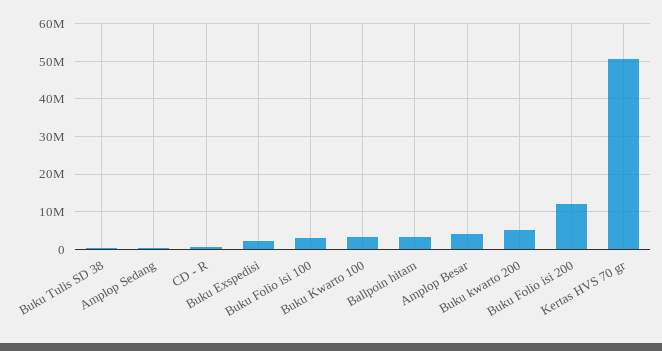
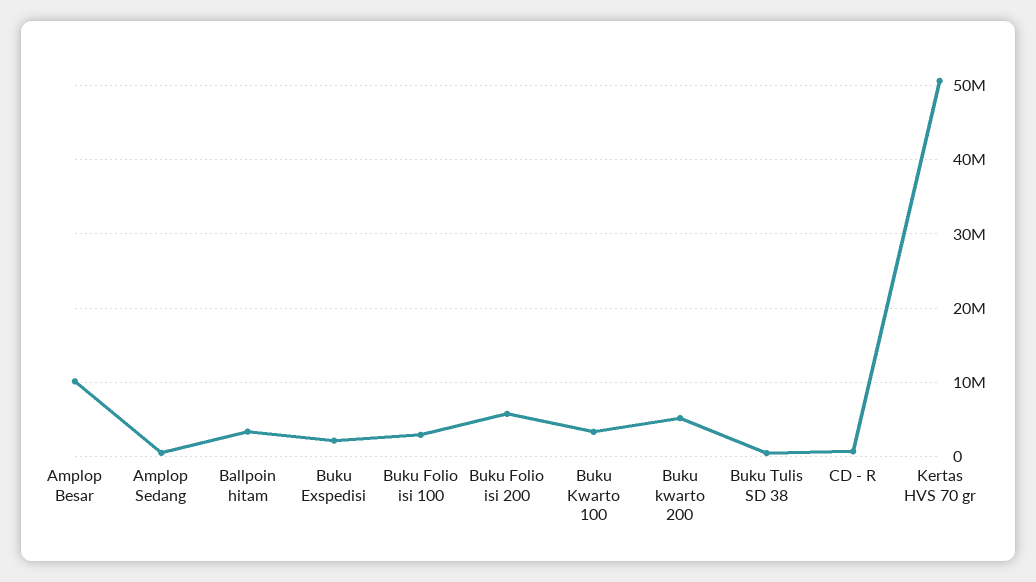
Amplop Besar: 4000000 -> 10000000
Buku Folio isi 200: 12000000 -> 6000000

